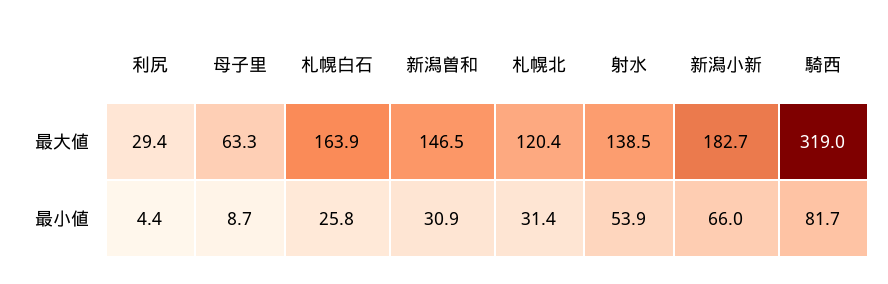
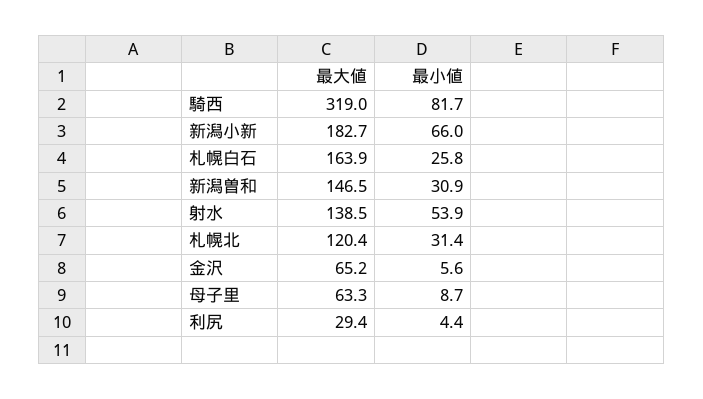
金沢, 最大値: none -> 65.2
金沢, 最小値: none -> 5.6

